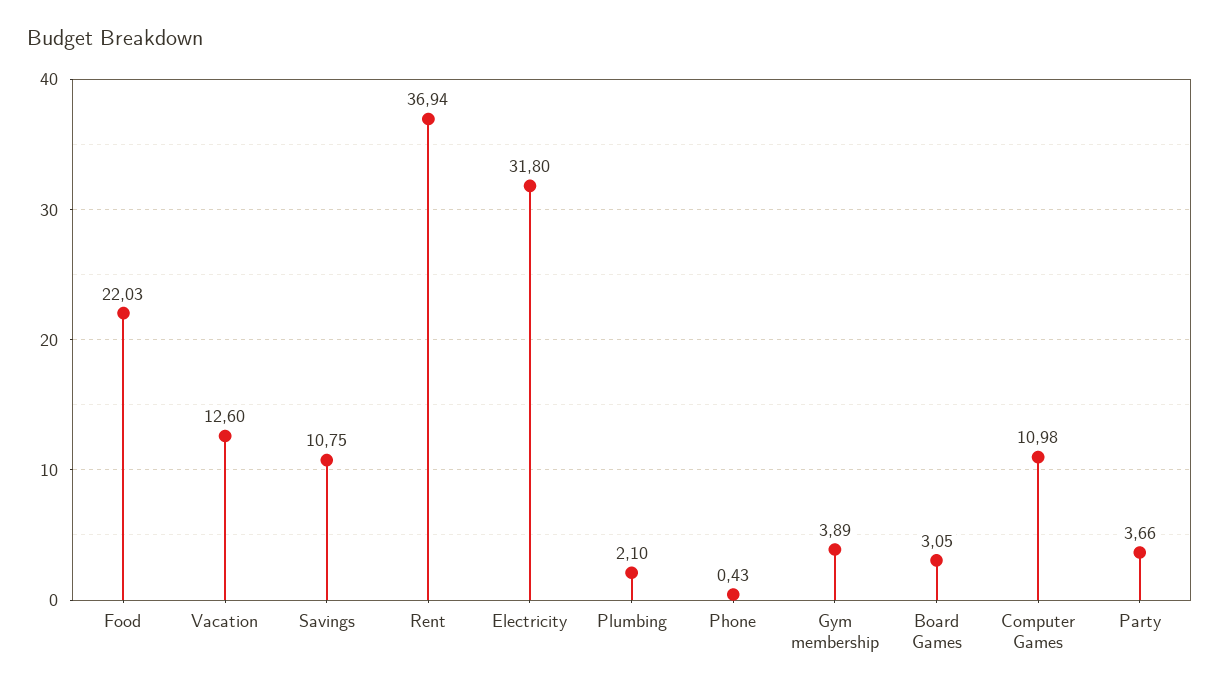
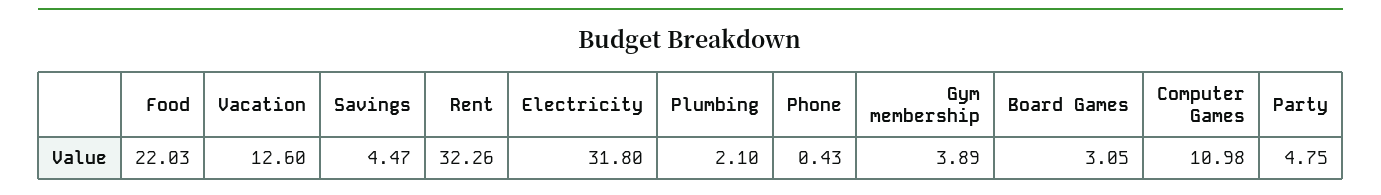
Savings: 10.75 -> 4.47
Rent: 36.94 -> 32.26
Party: 3.66 -> 4.75

